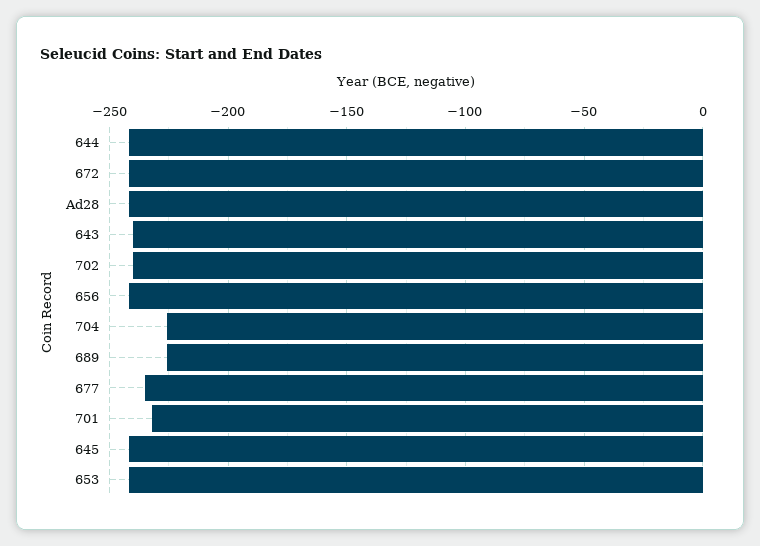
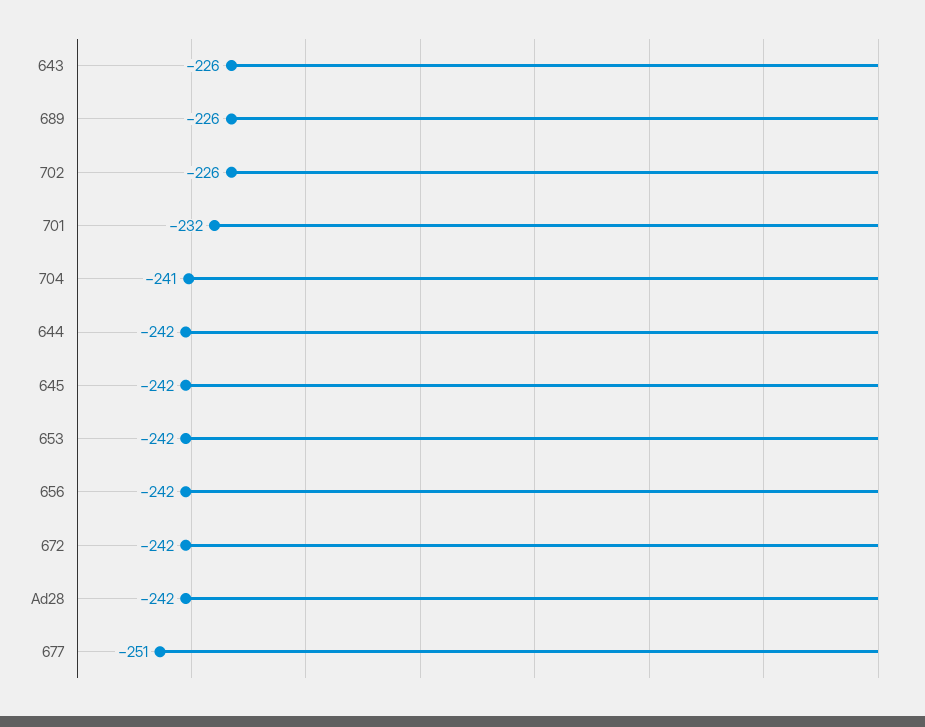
643: -240 -> -226
702: -240 -> -226
704: -225 -> -241
677: -235 -> -251

